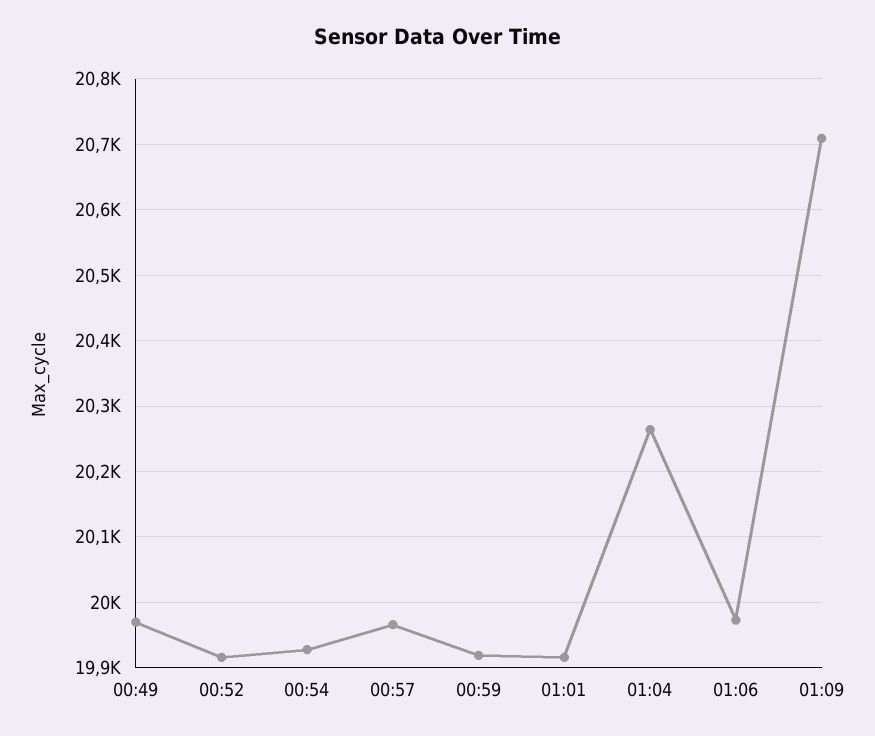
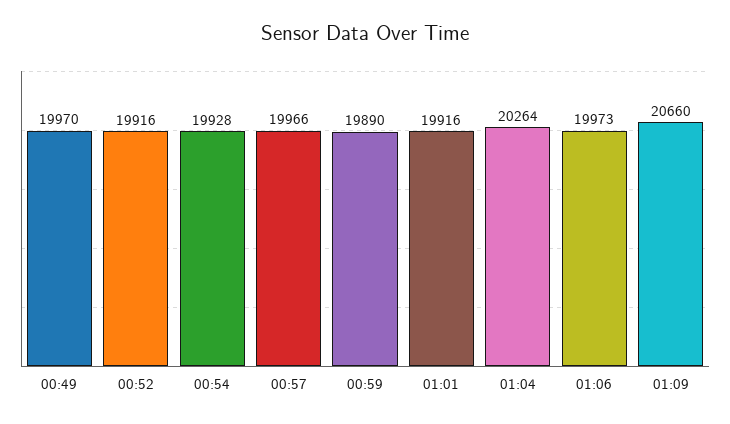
00:59: 19920 -> 19890
01:09: 20710 -> 20660

